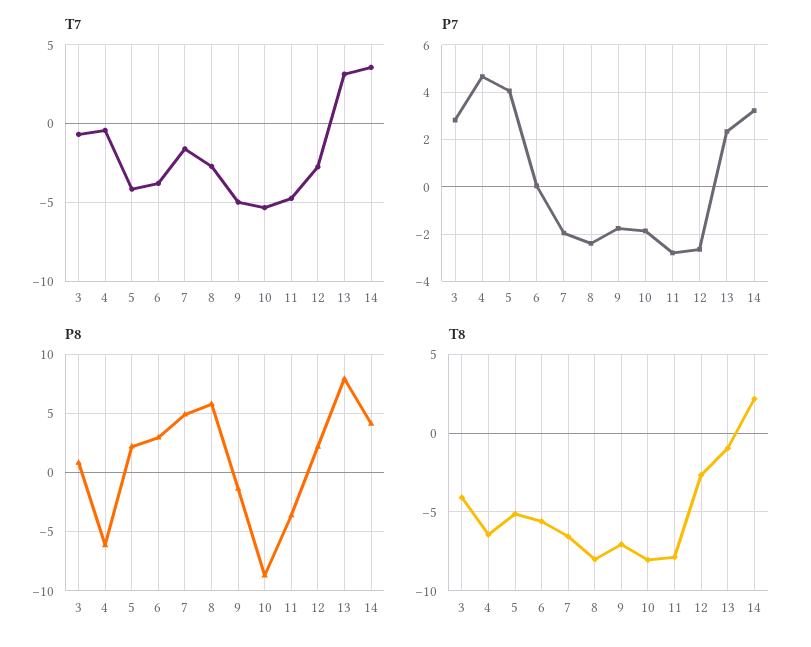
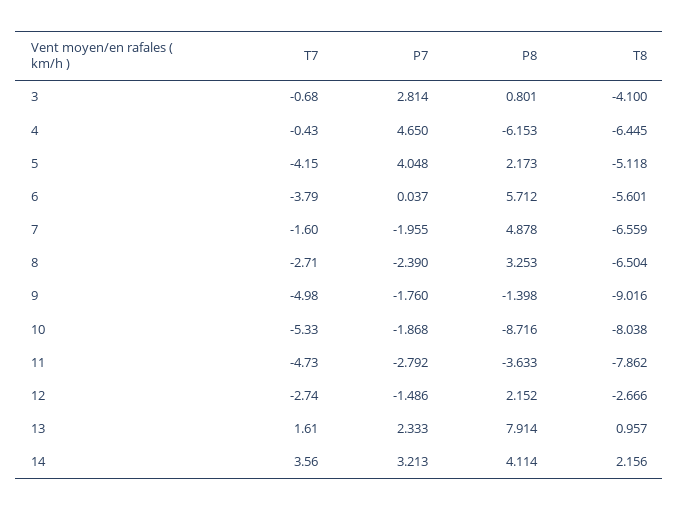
T7, 13: 3 -> 1.61
P7, 12: -2.5 -> -1.486
P8, 6: 3 -> 5.712
P8, 8: 6 -> 3.253
T8, 8: -8 -> -6.504
T8, 9: -7 -> -9.016
T8, 13: -1 -> 0.957

